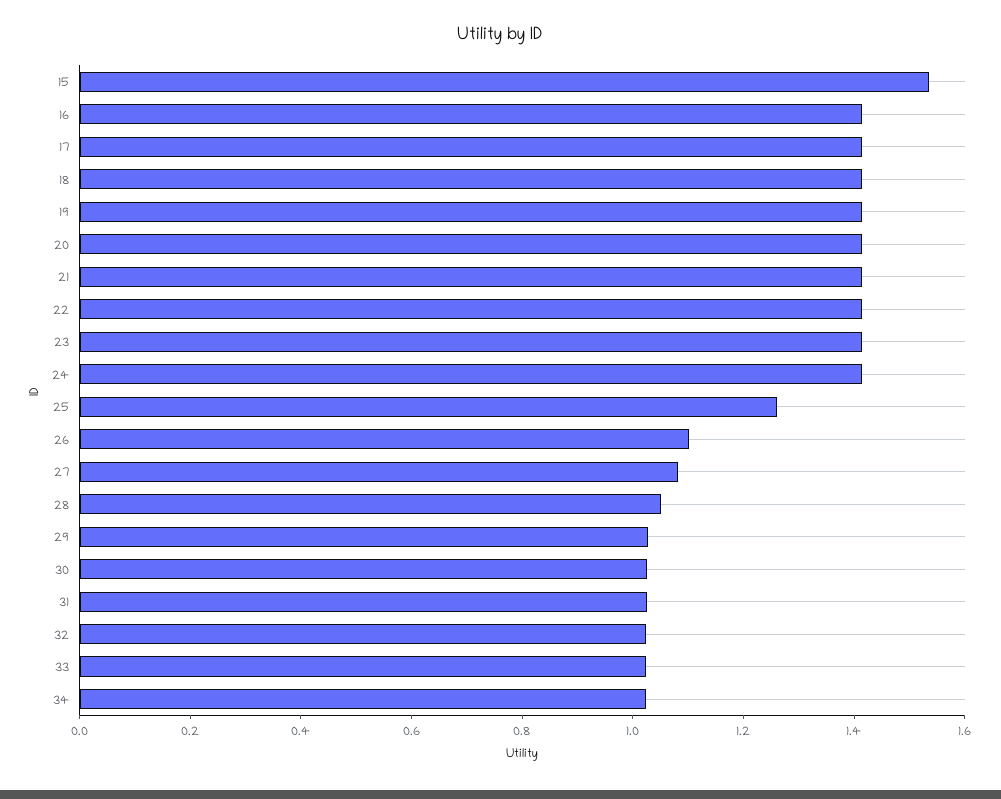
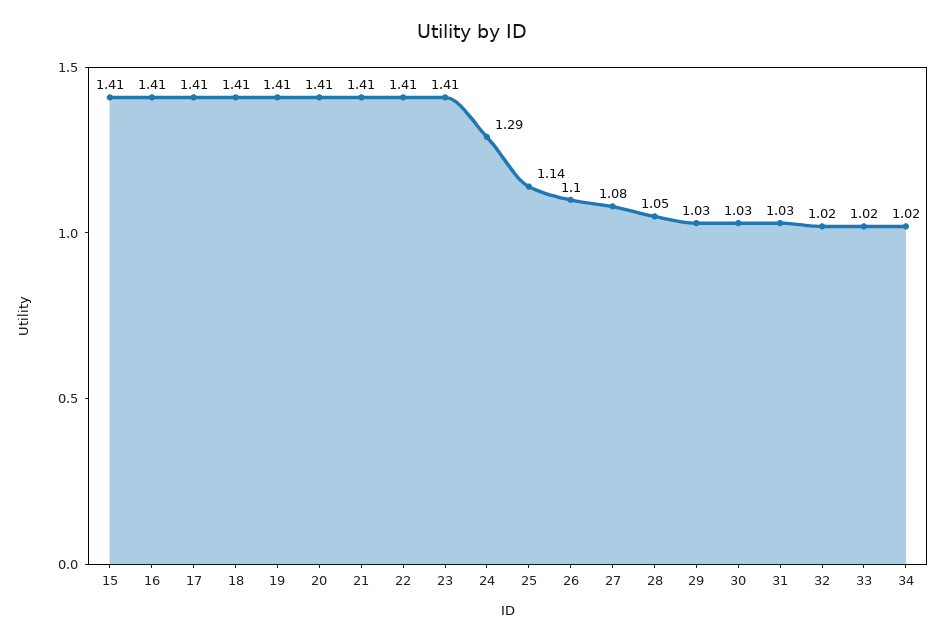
15: 1.55 -> 1.41
24: 1.4 -> 1.29
25: 1.25 -> 1.14

